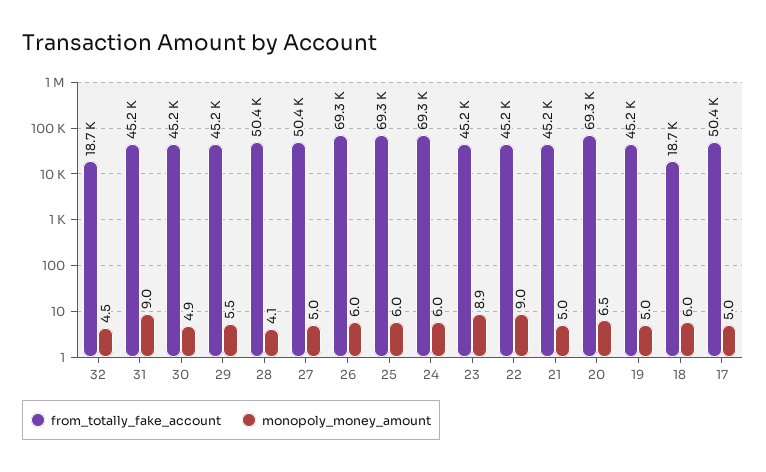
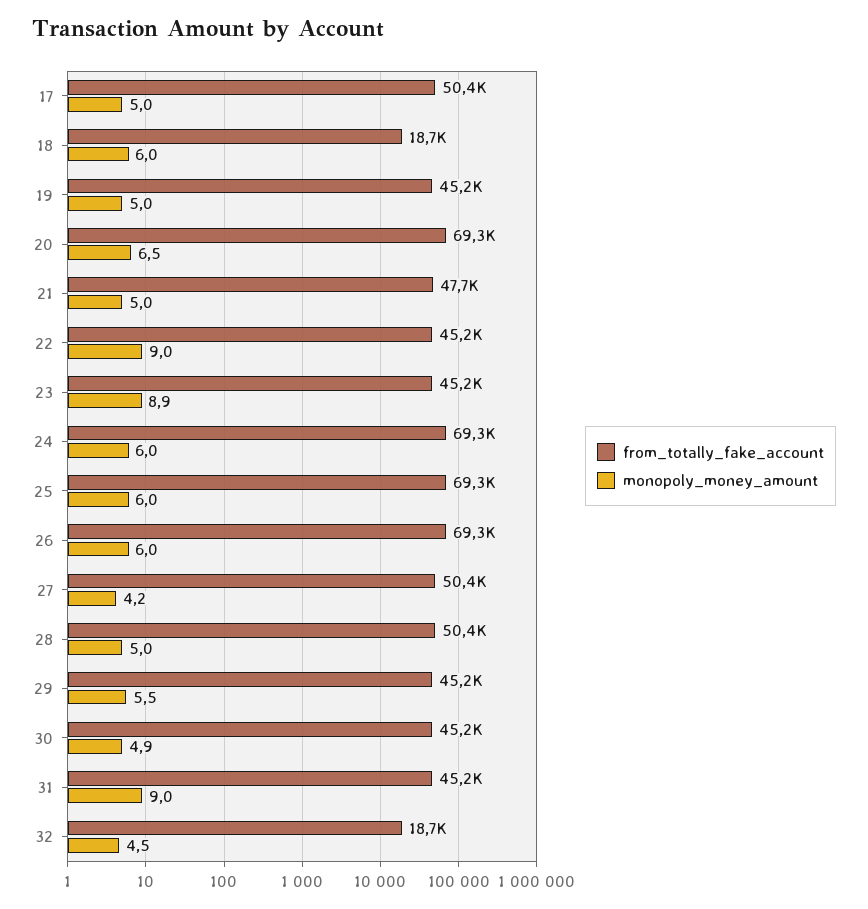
monopoly_money_amount, 28: 4.1 -> 5
monopoly_money_amount, 27: 5 -> 4.2
from_totally_fake_account, 21: 45200 -> 47700

